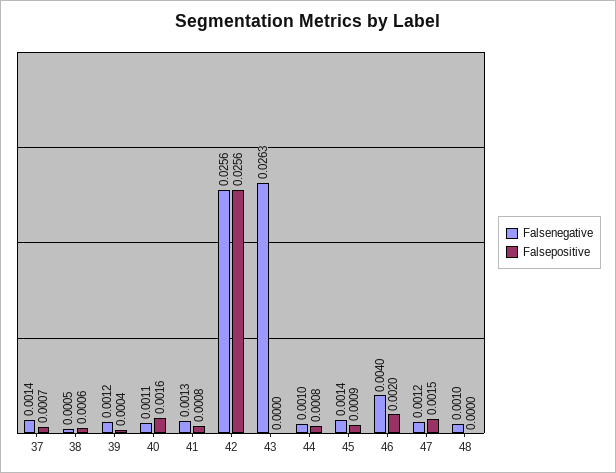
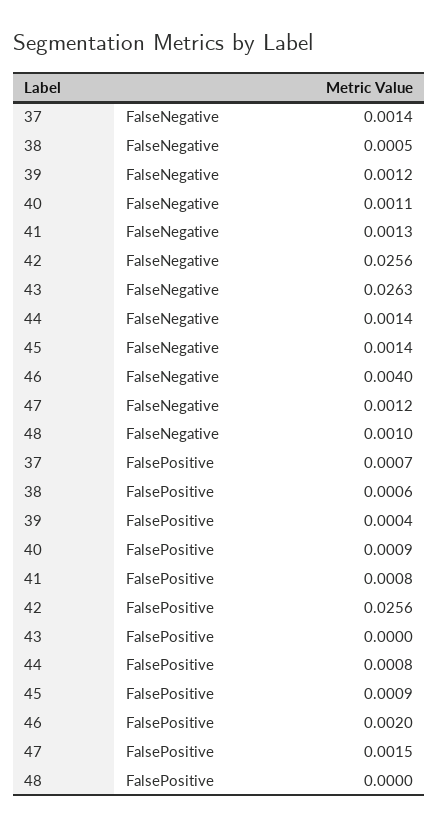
Falsepositive, 40: 0.0016 -> 0.0009
Falsenegative, 44: 0.001 -> 0.0014

